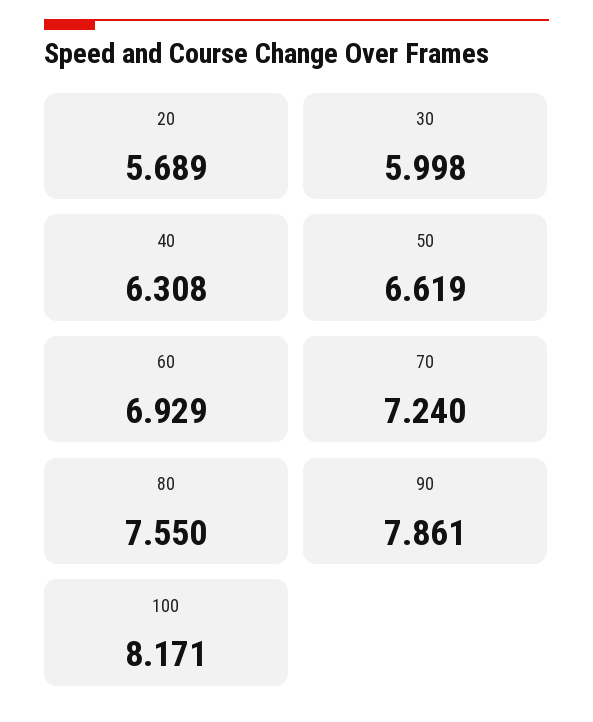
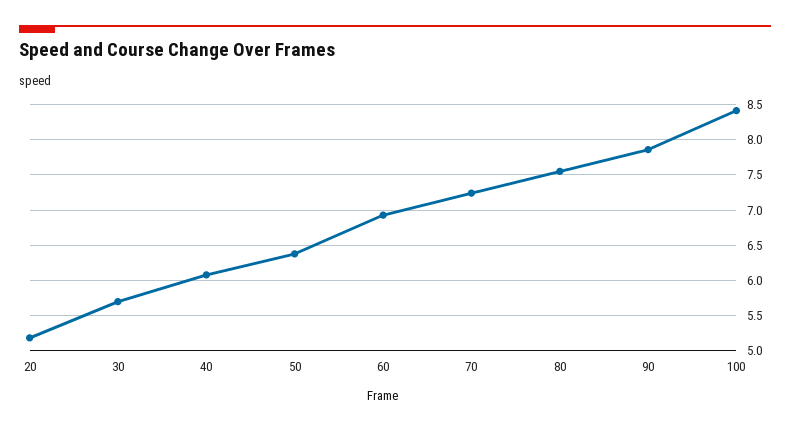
20: 5.689 -> 5.2
30: 5.998 -> 5.7
40: 6.308 -> 6.1
50: 6.619 -> 6.4
100: 8.171 -> 8.4

